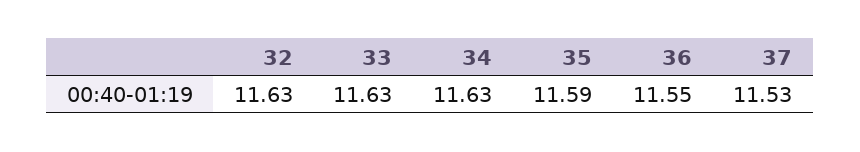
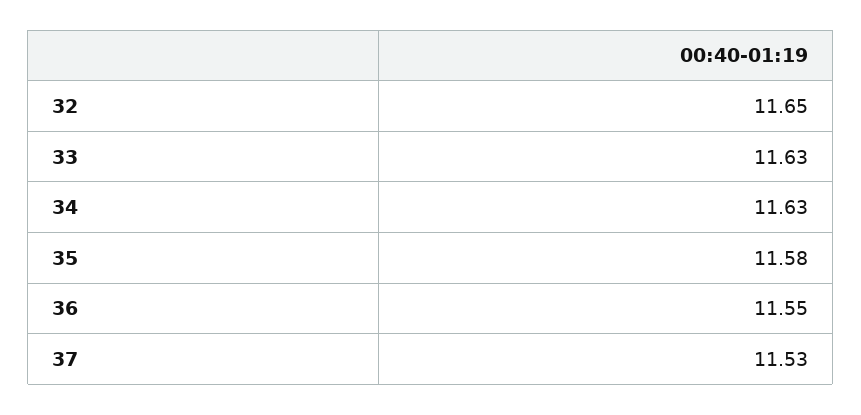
32: 11.63 -> 11.65
35: 11.59 -> 11.58

